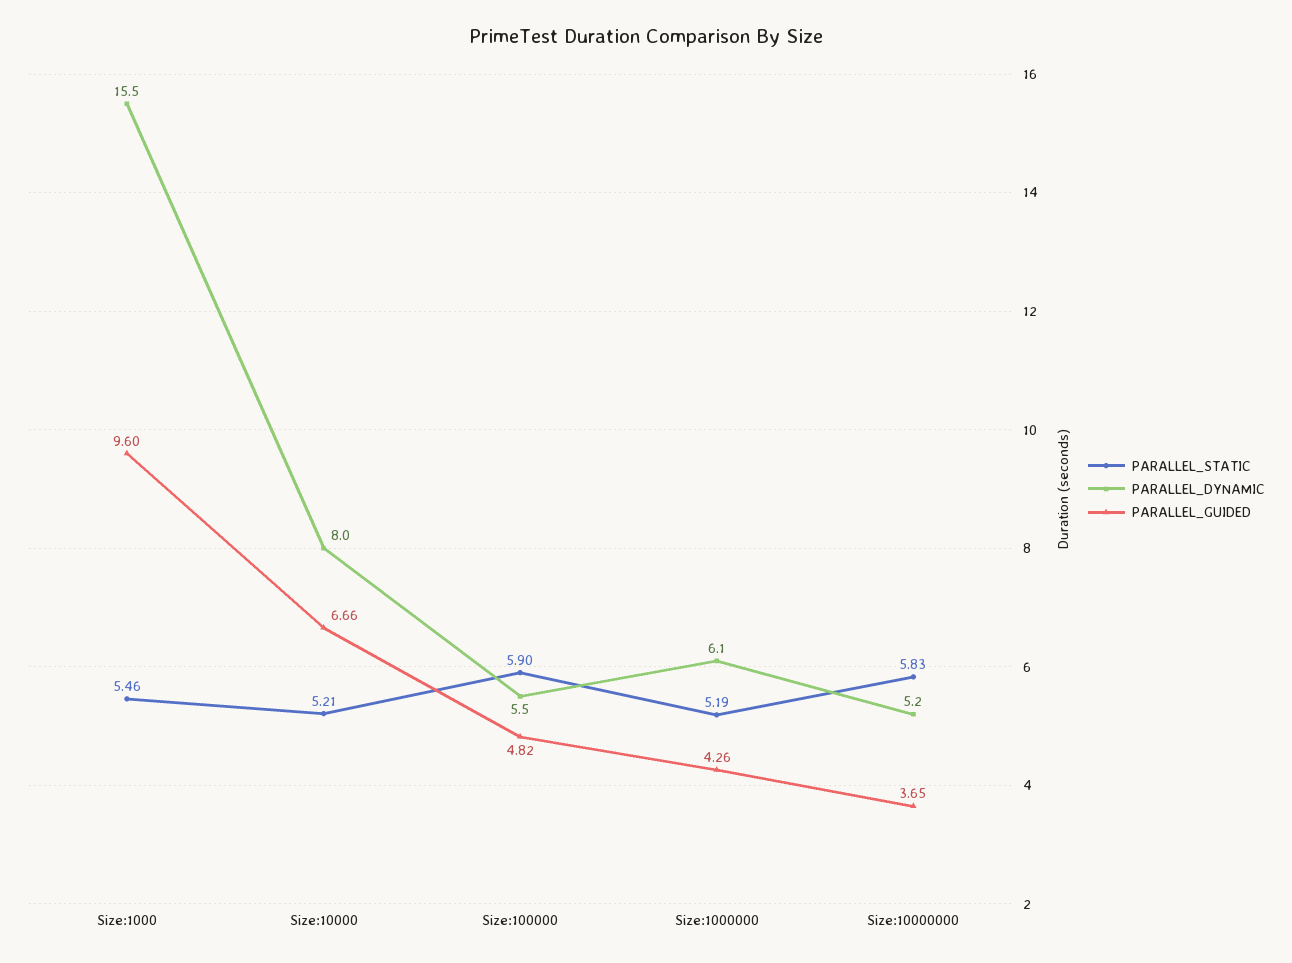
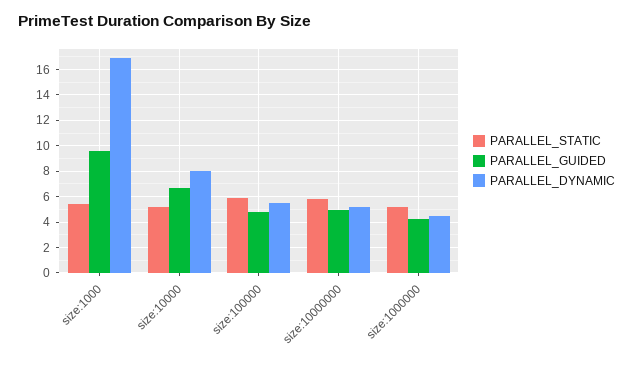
PARALLEL_DYNAMIC, Size:1000: 15.5 -> 17
PARALLEL_DYNAMIC, Size:1000000: 6.1 -> 4.5
PARALLEL_GUIDED, Size:10000000: 3.65 -> 5

